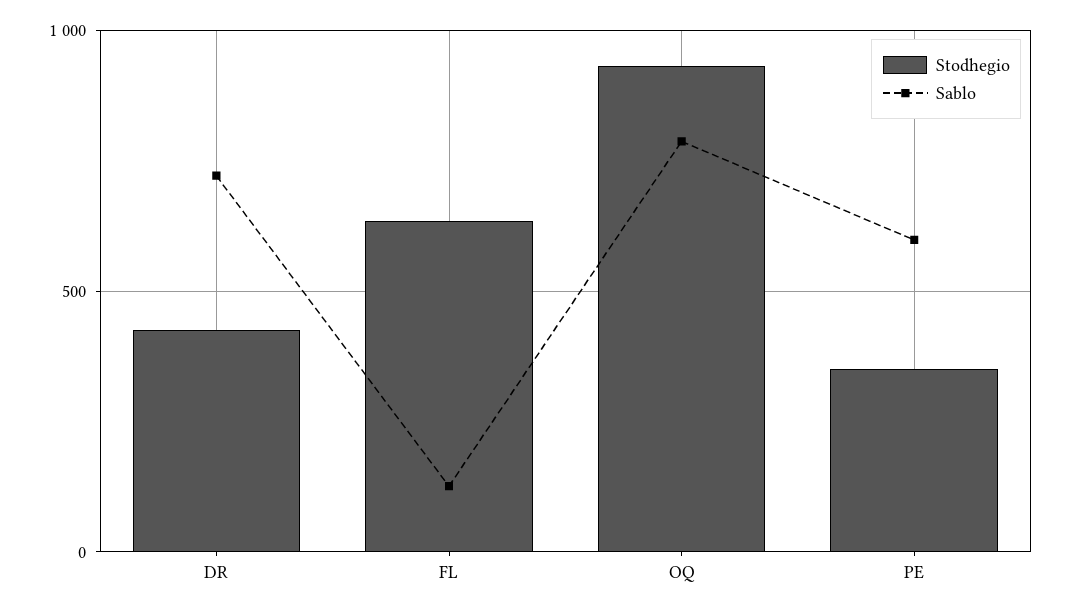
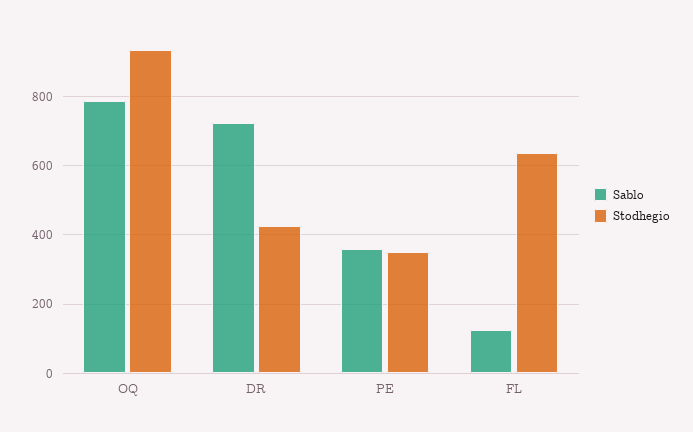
Sablo, PE: 600 -> 360

